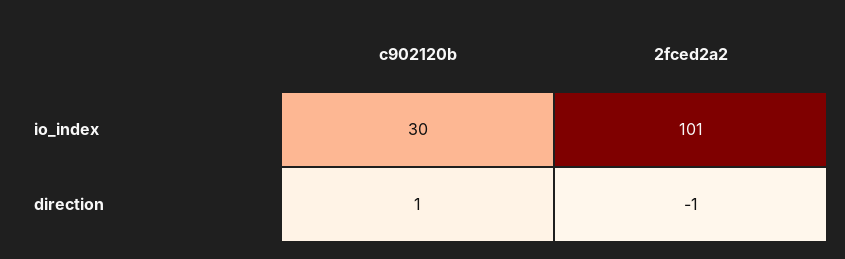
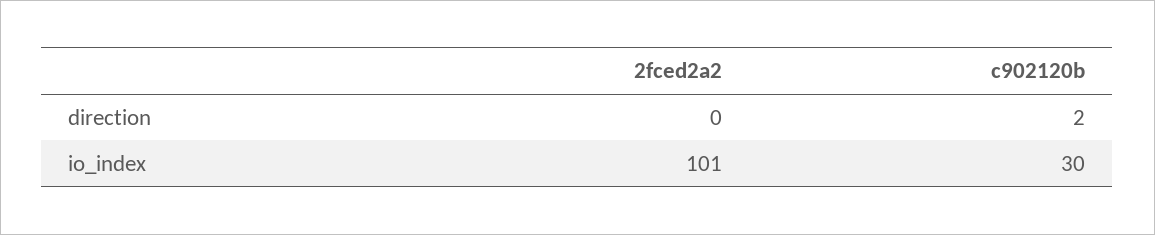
c902120b, direction: 1 -> 2
2fced2a2, direction: -1 -> 0

